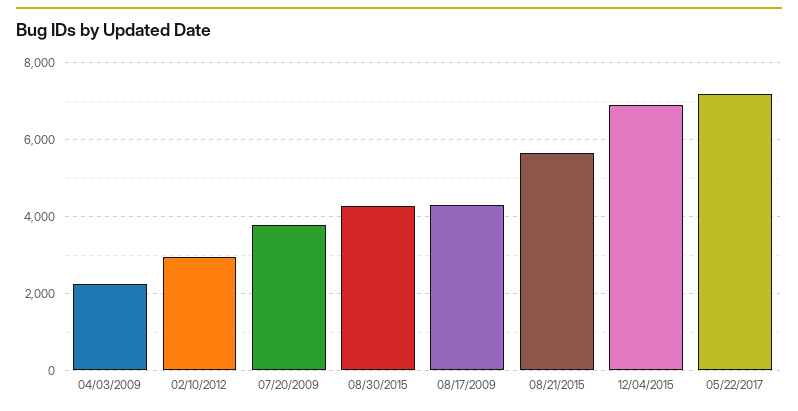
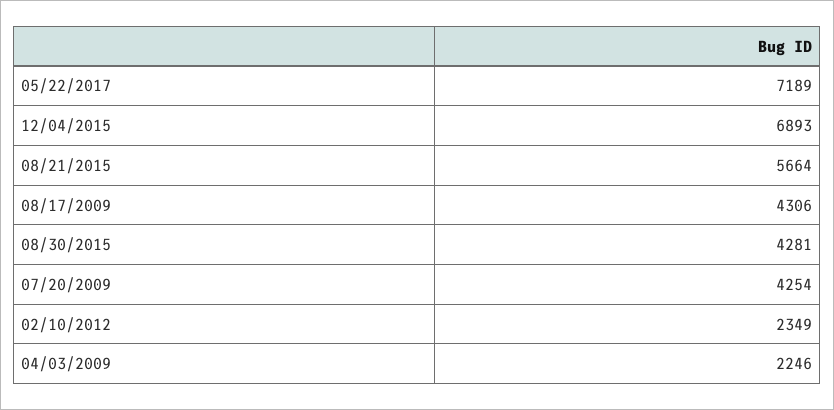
02/10/2012: 3000 -> 2349
07/20/2009: 3800 -> 4254

